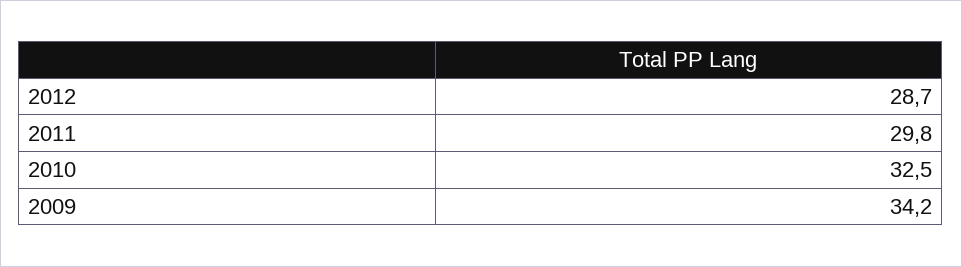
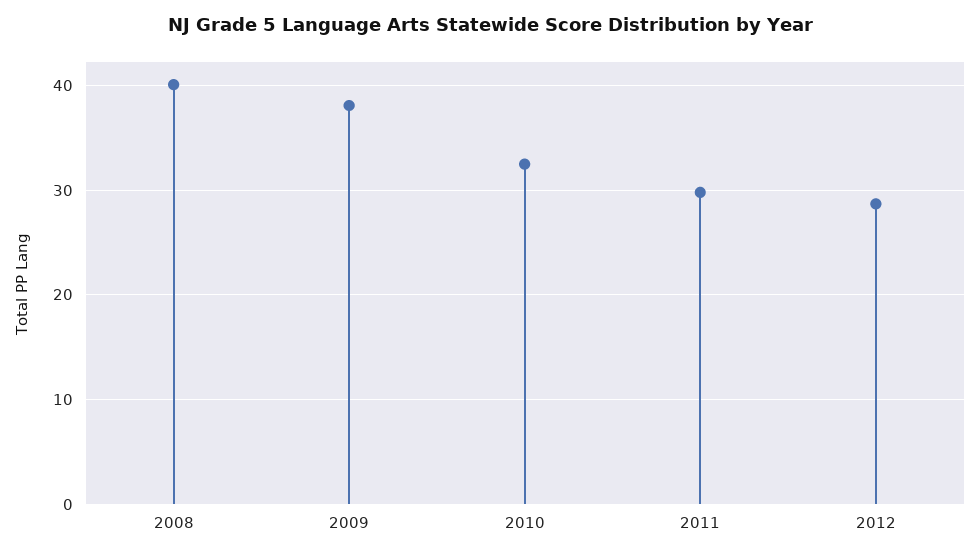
2009: 34.2 -> 38
2008: none -> 40

